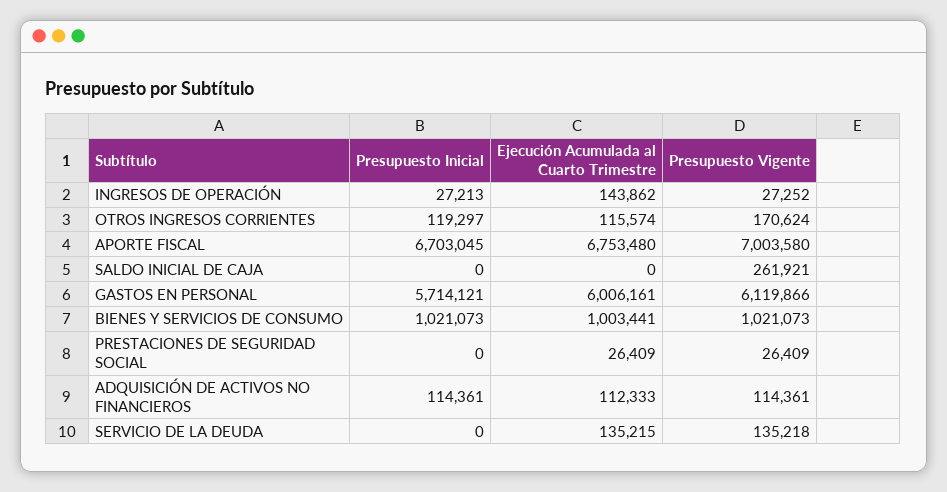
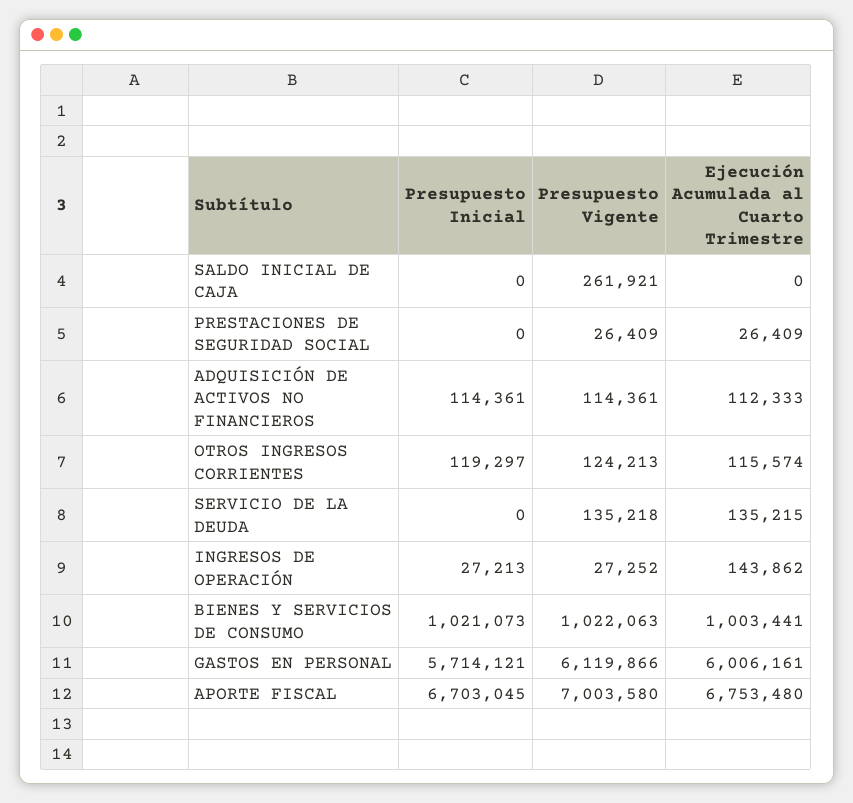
Presupuesto Vigente, OTROS INGRESOS CORRIENTES: 170624 -> 124213
Presupuesto Vigente, BIENES Y SERVICIOS DE CONSUMO: 1021073 -> 1022063

